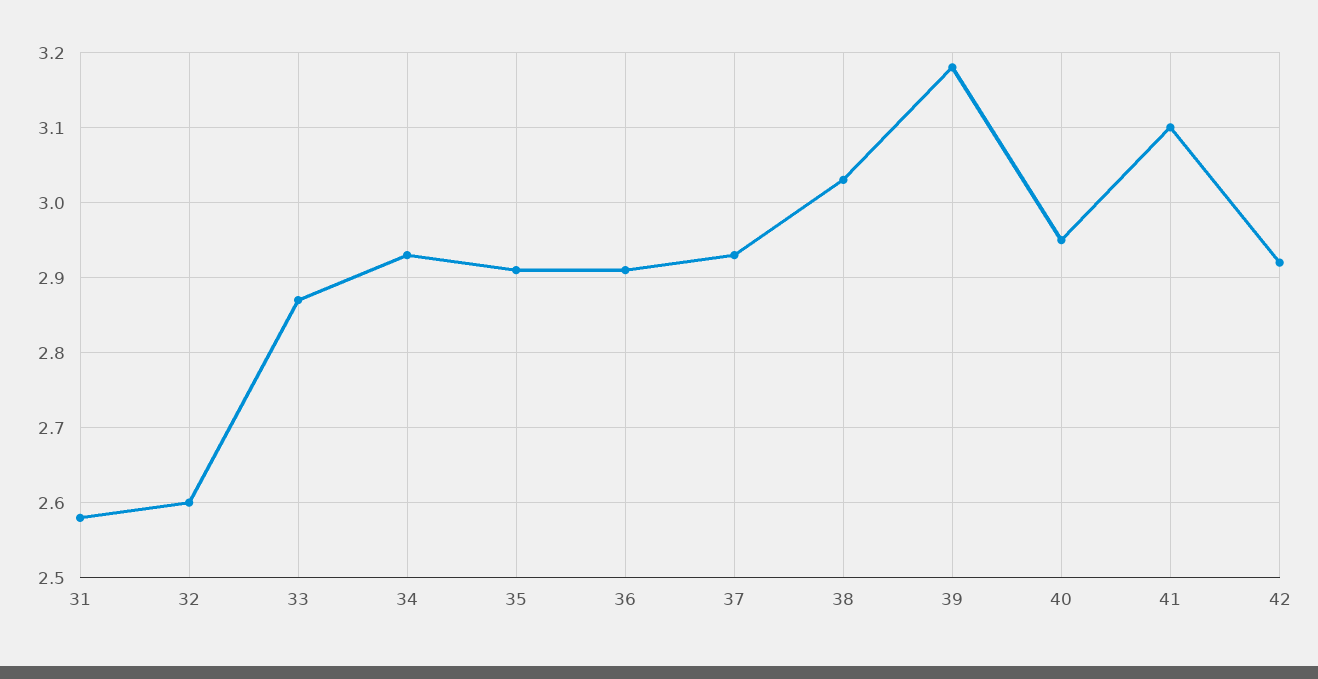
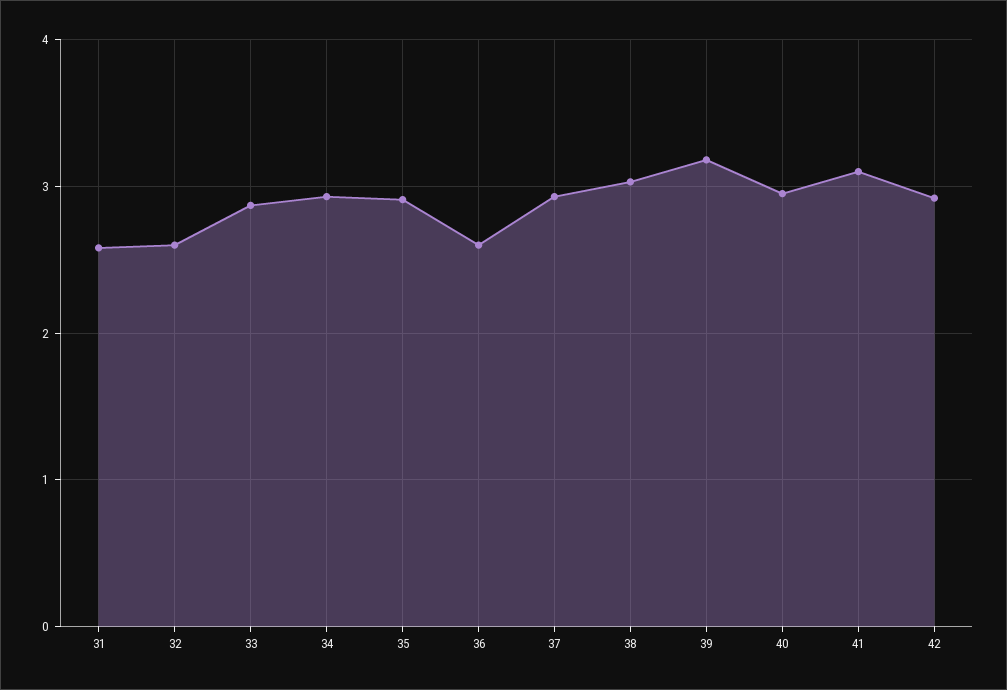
36: 2.91 -> 2.6

